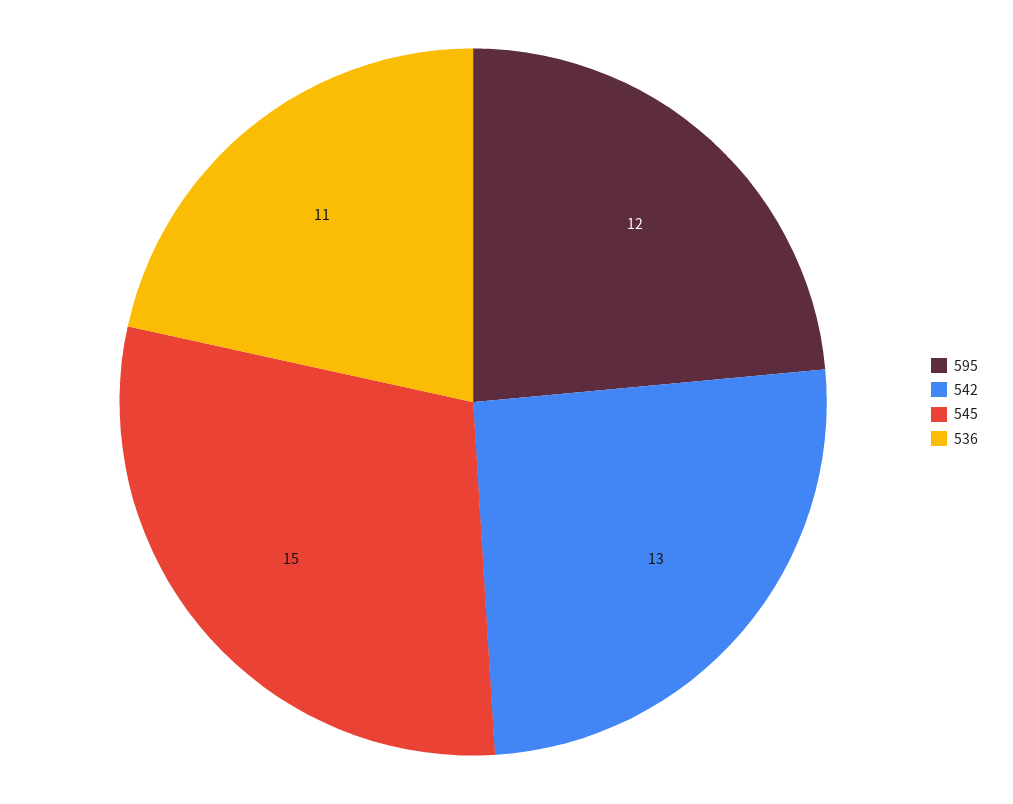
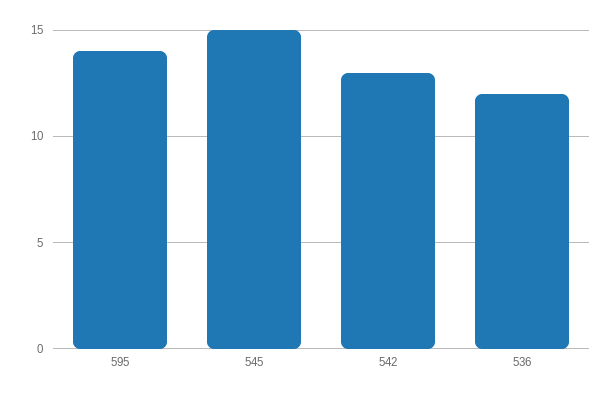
595: 12 -> 14
536: 11 -> 12

